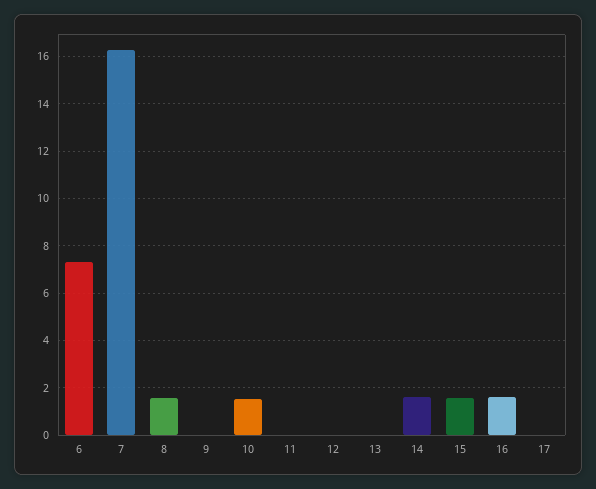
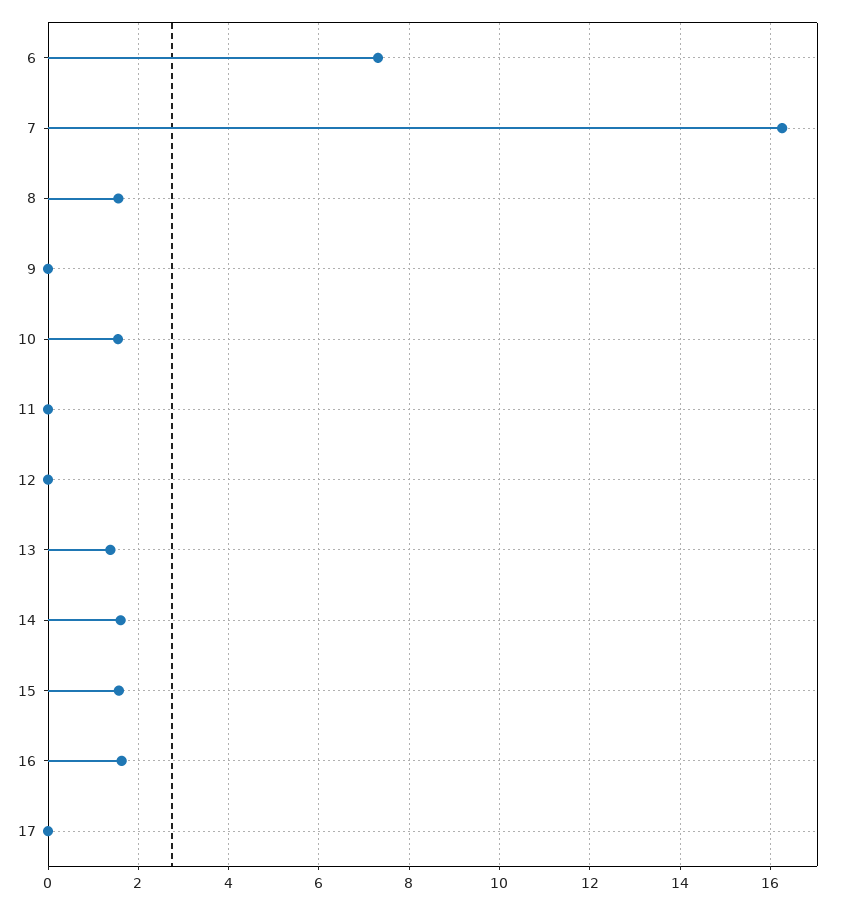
13: 0 -> 1.4

